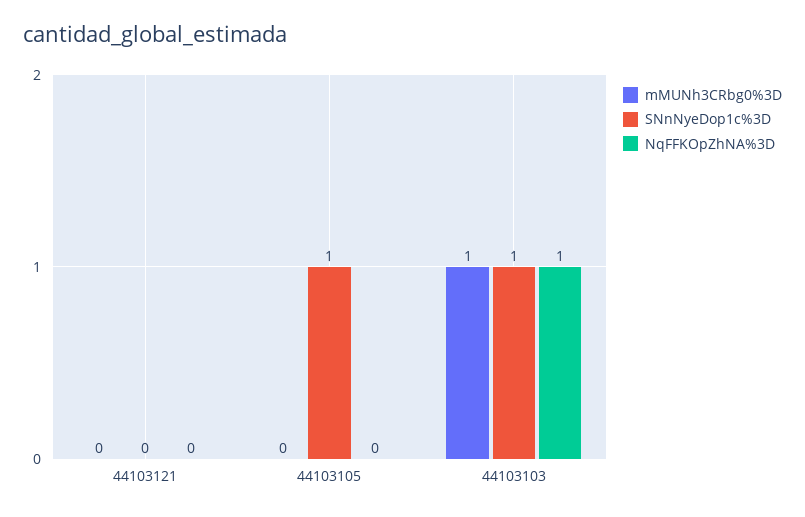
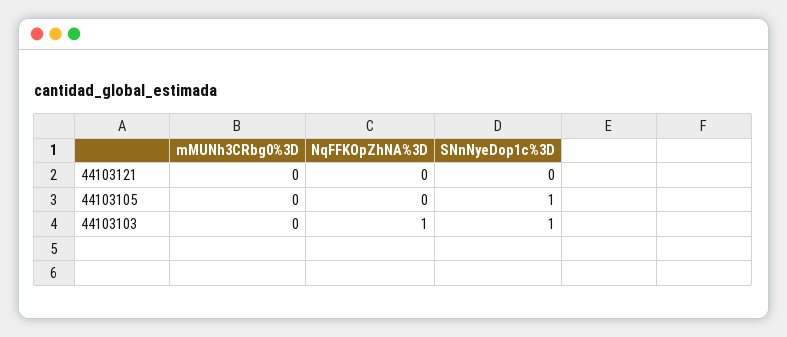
mMUNh3CRbg0%3D, 44103103: 1 -> 0

